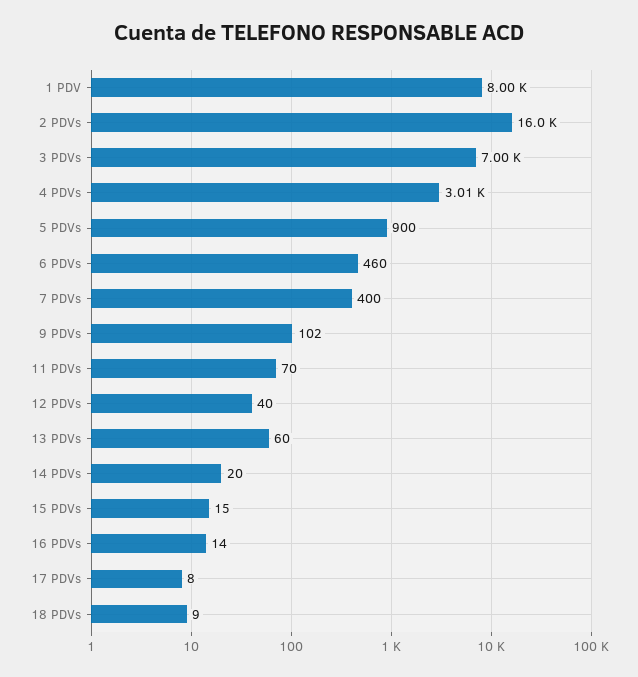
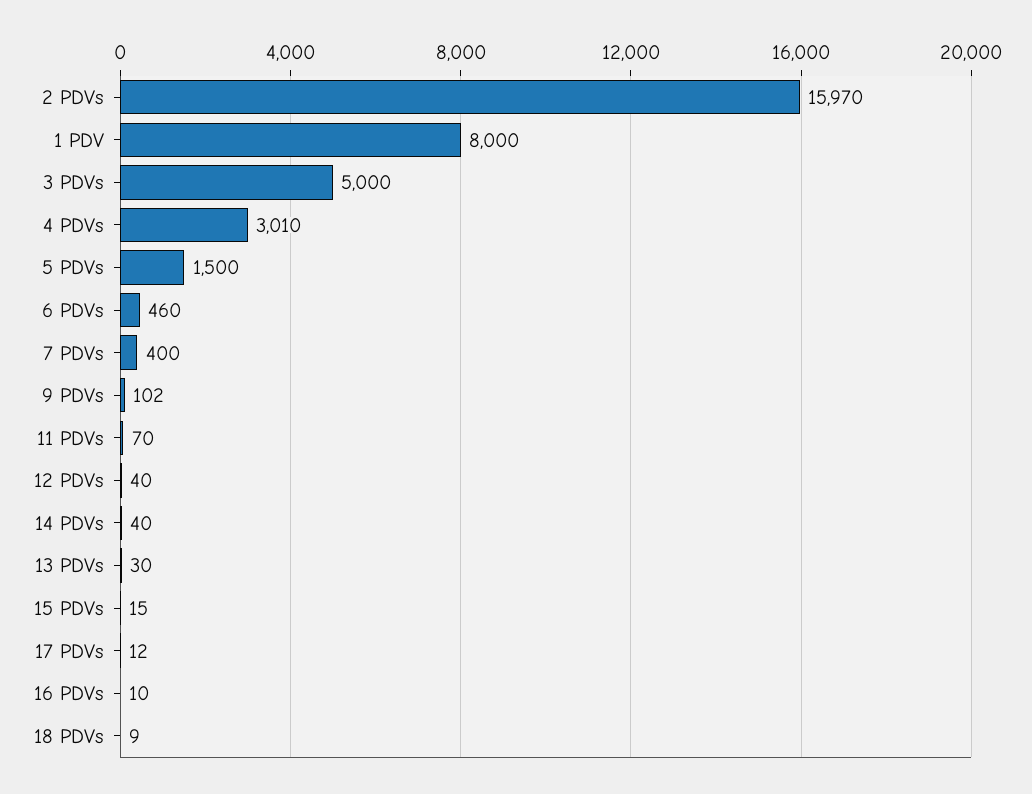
3 PDVs: 7000 -> 5000
5 PDVs: 900 -> 1500
13 PDVs: 60 -> 30
14 PDVs: 20 -> 40
16 PDVs: 14 -> 10
17 PDVs: 8 -> 12

